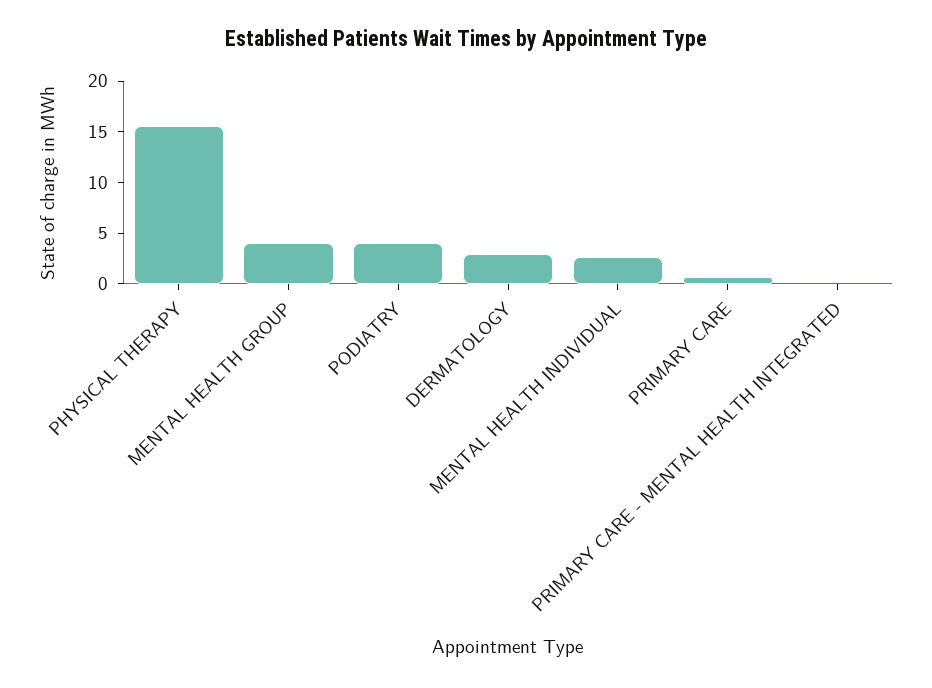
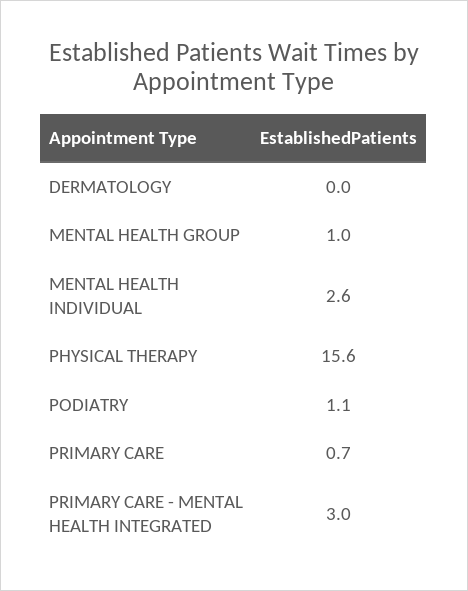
MENTAL HEALTH GROUP: 4 -> 1
PODIATRY: 4 -> 1.1
DERMATOLOGY: 3 -> 0
PRIMARY CARE - MENTAL HEALTH INTEGRATED: 0 -> 3

